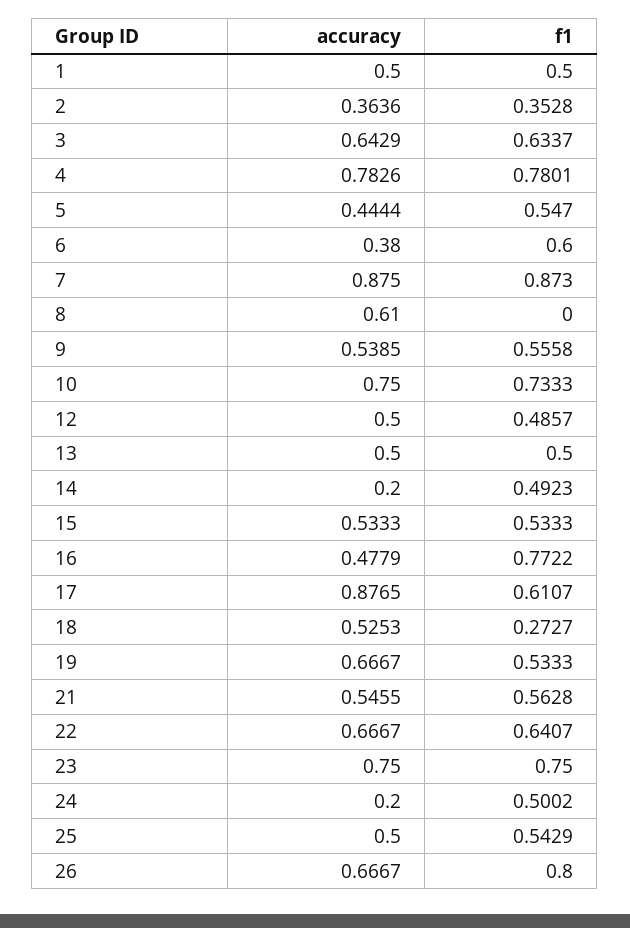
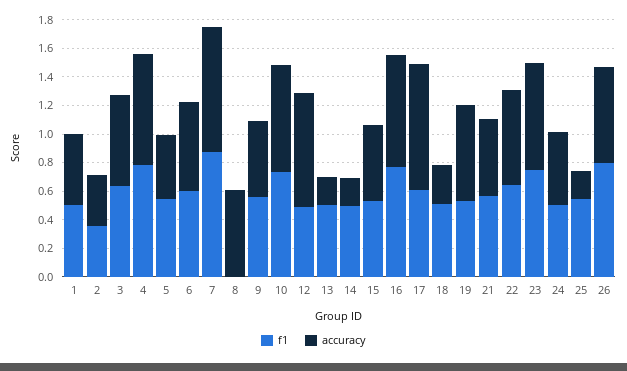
accuracy, 6: 0.38 -> 0.6
accuracy, 12: 0.5 -> 0.8
accuracy, 13: 0.5 -> 0.2
accuracy, 16: 0.4779 -> 0.8
accuracy, 18: 0.5253 -> 0.3
f1, 18: 0.2727 -> 0.5
accuracy, 24: 0.2 -> 0.5
accuracy, 25: 0.5 -> 0.2

